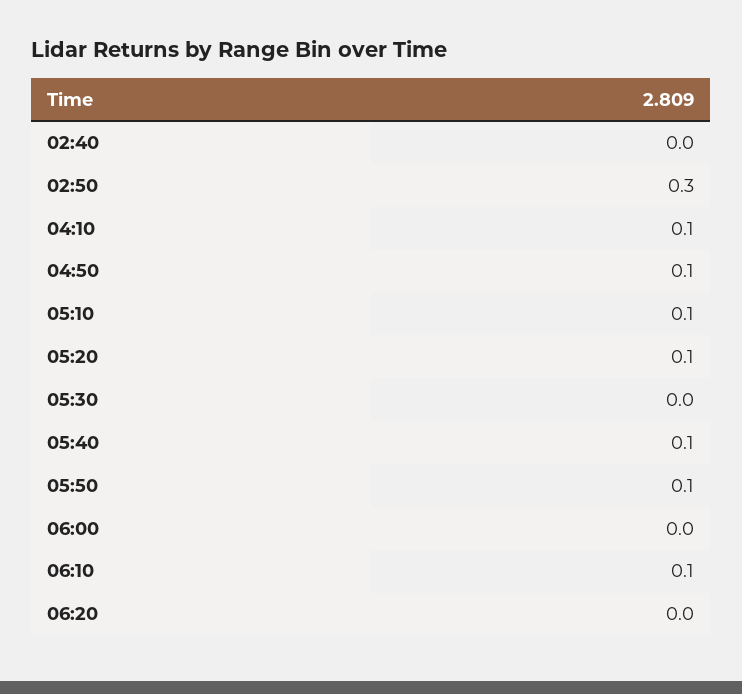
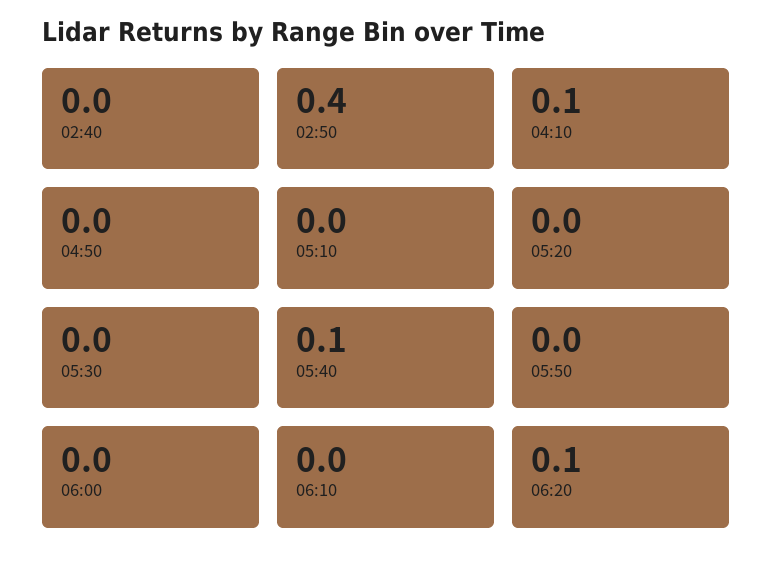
02:50: 0.3 -> 0.4
04:50: 0.1 -> 0
05:10: 0.1 -> 0
05:20: 0.1 -> 0
05:50: 0.1 -> 0
06:10: 0.1 -> 0
06:20: 0 -> 0.1

